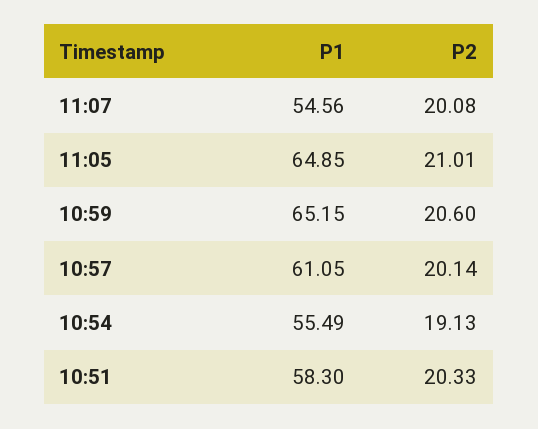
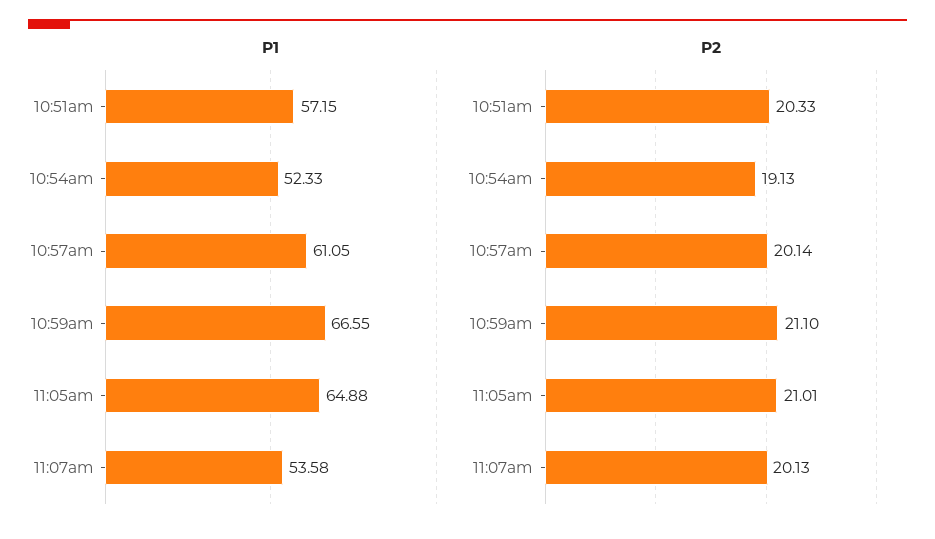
P1, 11:07: 54.56 -> 53.58
P2, 11:07: 20.08 -> 20.13
P1, 11:05: 64.85 -> 64.88
P1, 10:59: 65.15 -> 66.55
P2, 10:59: 20.6 -> 21.1
P1, 10:54: 55.49 -> 52.33
P1, 10:51: 58.3 -> 57.15

